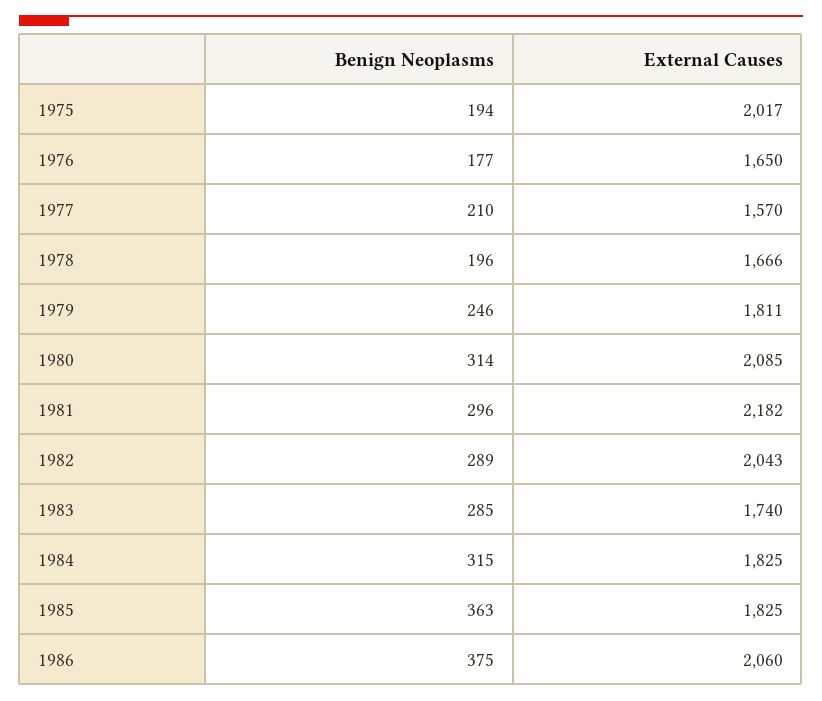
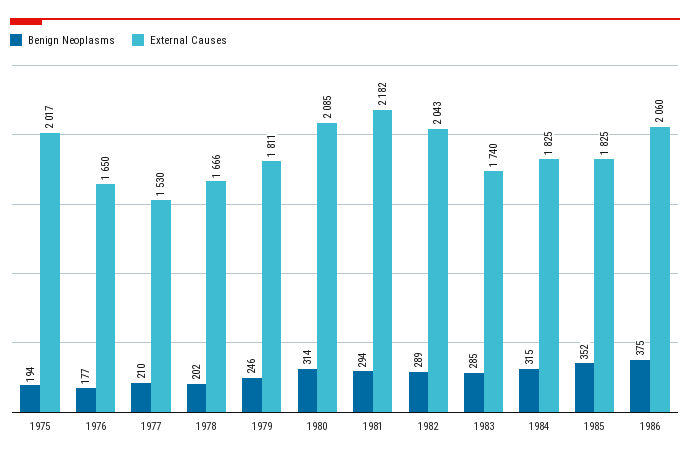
External Causes, 1977: 1570 -> 1530
Benign Neoplasms, 1978: 196 -> 202
Benign Neoplasms, 1981: 296 -> 294
Benign Neoplasms, 1985: 363 -> 352

